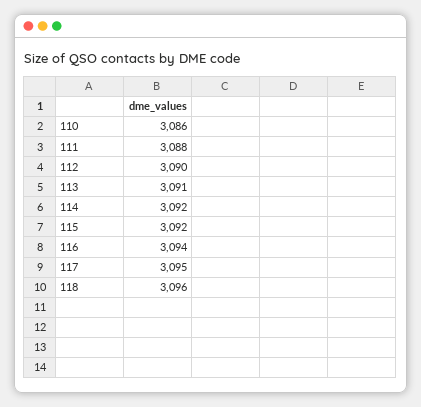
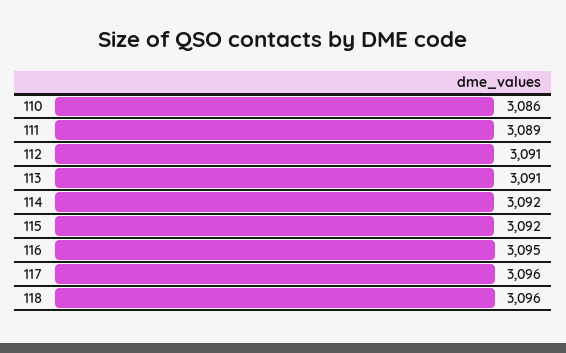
111: 3088 -> 3089
112: 3090 -> 3091
116: 3094 -> 3095
117: 3095 -> 3096

